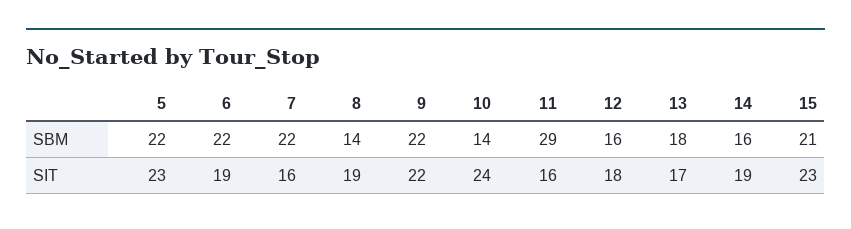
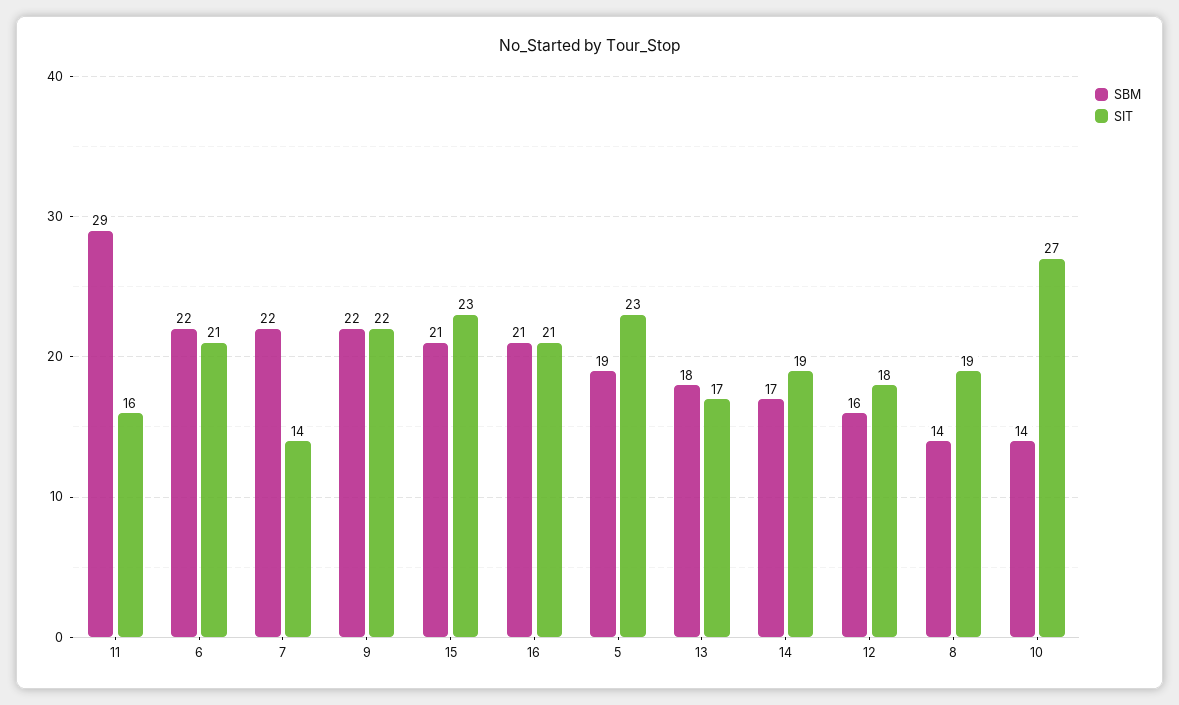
SBM, 5: 22 -> 19
SBM, 14: 16 -> 17
SIT, 6: 19 -> 21
SIT, 7: 16 -> 14
SIT, 10: 24 -> 27
SBM, 16: none -> 21
SIT, 16: none -> 21

